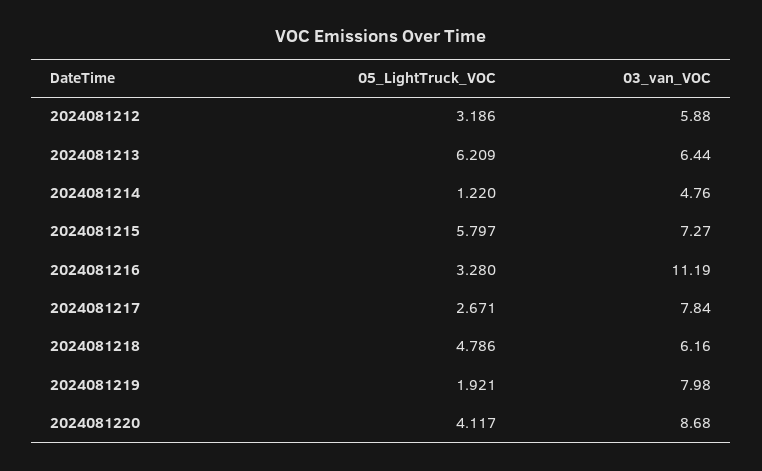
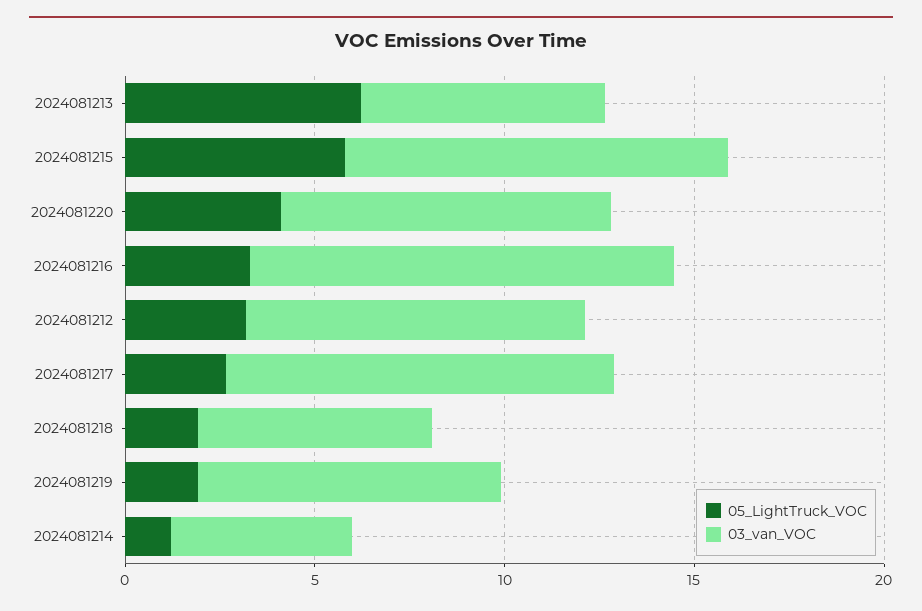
03_van_VOC, 2024081212: 5.88 -> 9
03_van_VOC, 2024081215: 7.27 -> 10
03_van_VOC, 2024081217: 7.84 -> 10
05_LightTruck_VOC, 2024081218: 4.786 -> 2

